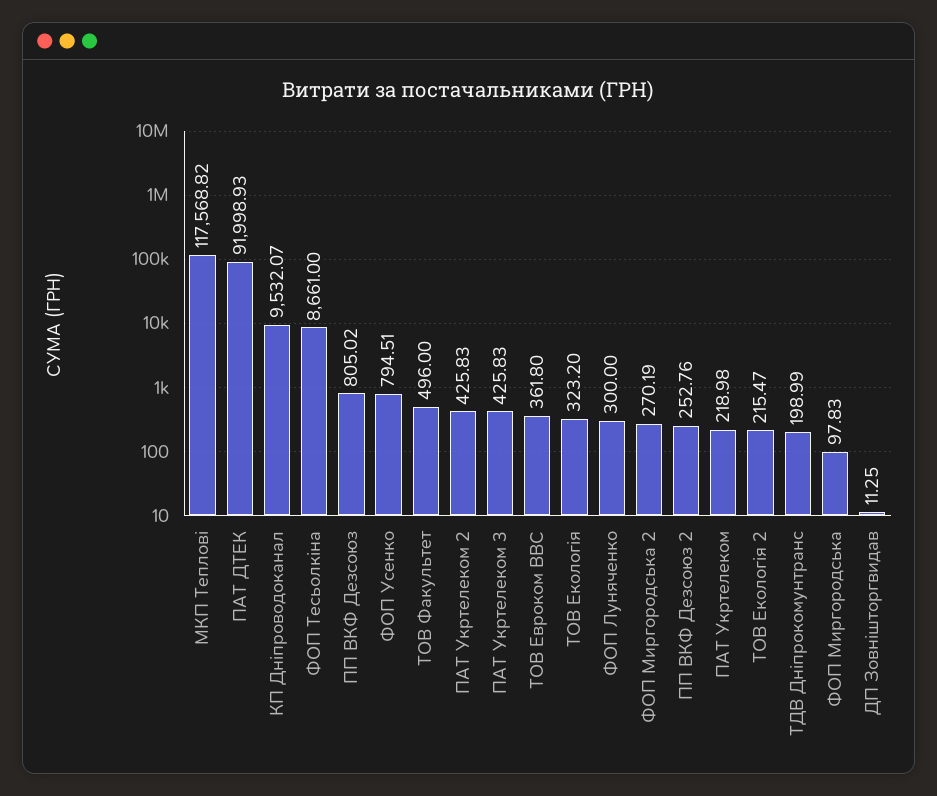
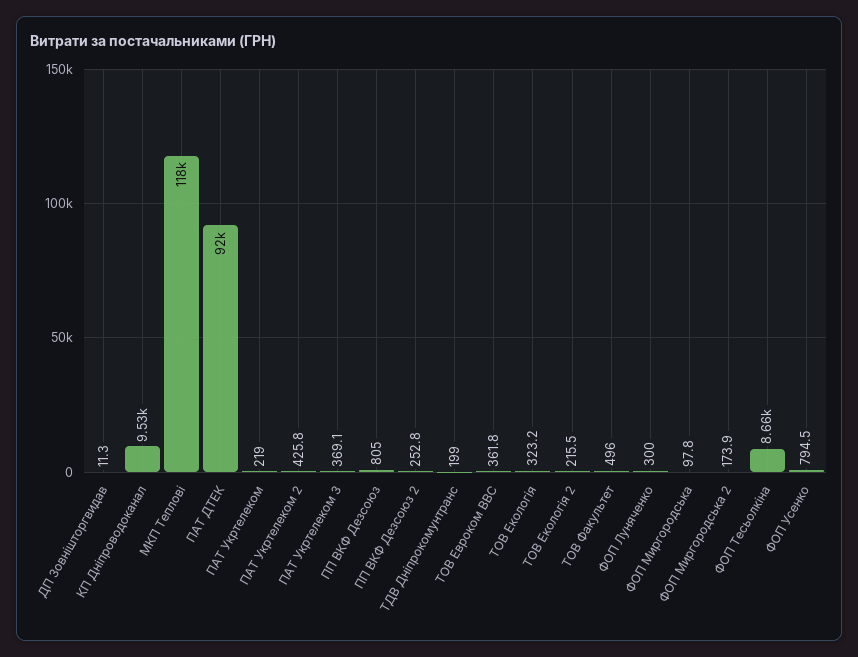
ПАТ Укртелеком 3: 425.83 -> 369.1
ФОП Миргородська 2: 270.19 -> 173.9

